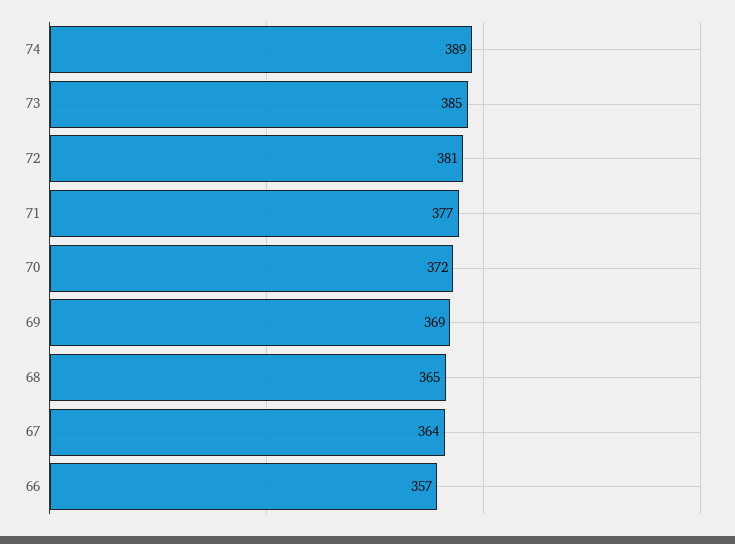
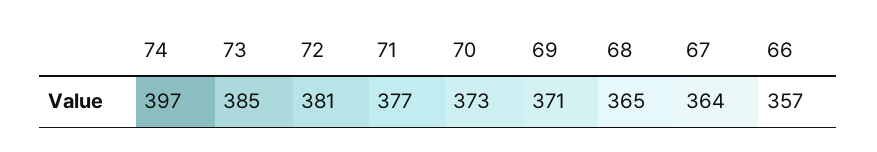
74: 389 -> 397
70: 372 -> 373
69: 369 -> 371

